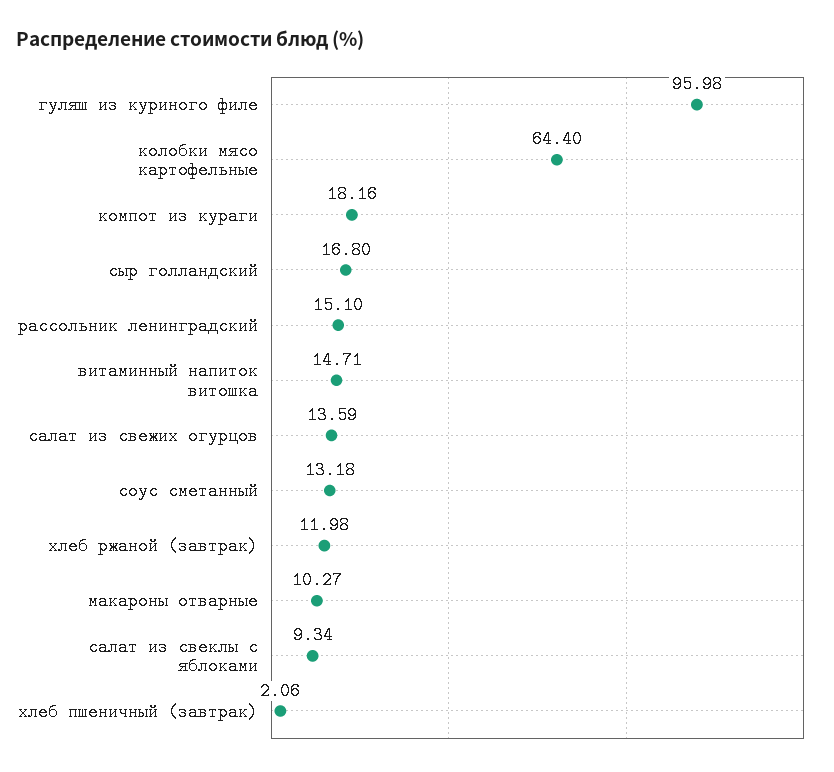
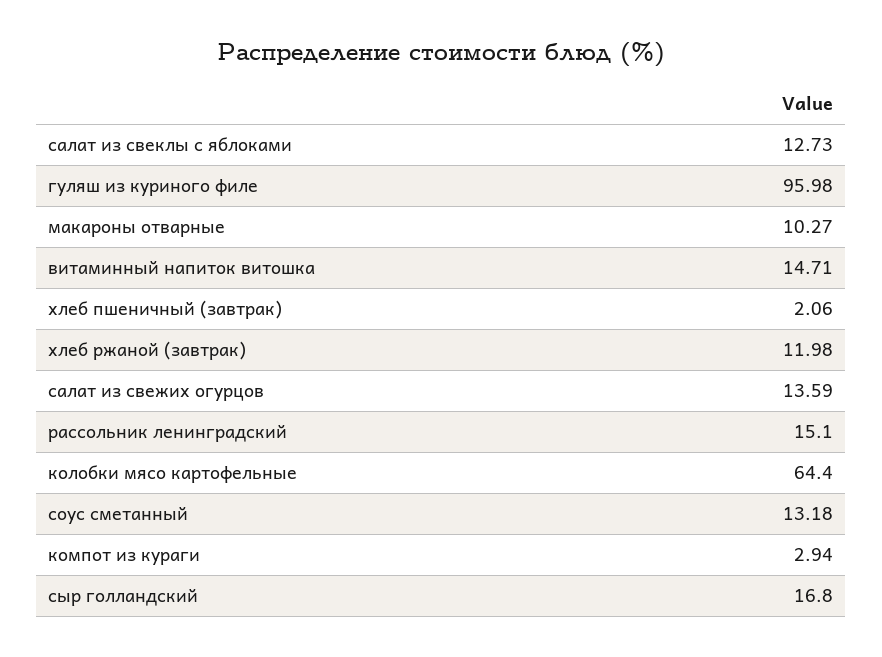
компот из кураги: 18.16 -> 2.94
салат из свеклы с яблоками: 9.34 -> 12.73

